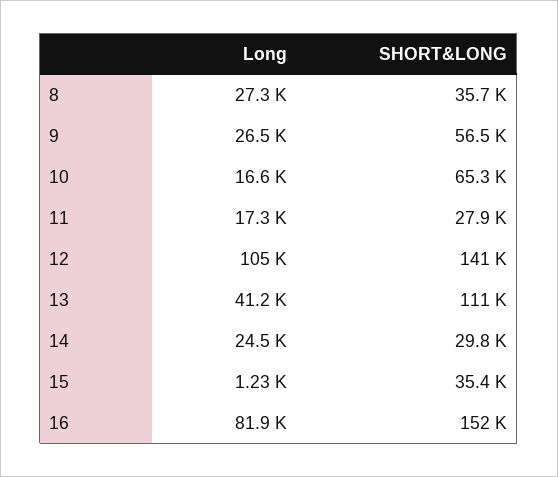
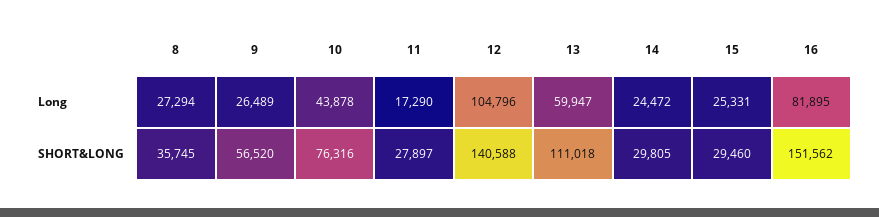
Long, 10: 16600 -> 43878
SHORT&LONG, 10: 65300 -> 76316
Long, 13: 41200 -> 59947
Long, 15: 1230 -> 25331
SHORT&LONG, 15: 35400 -> 29460

